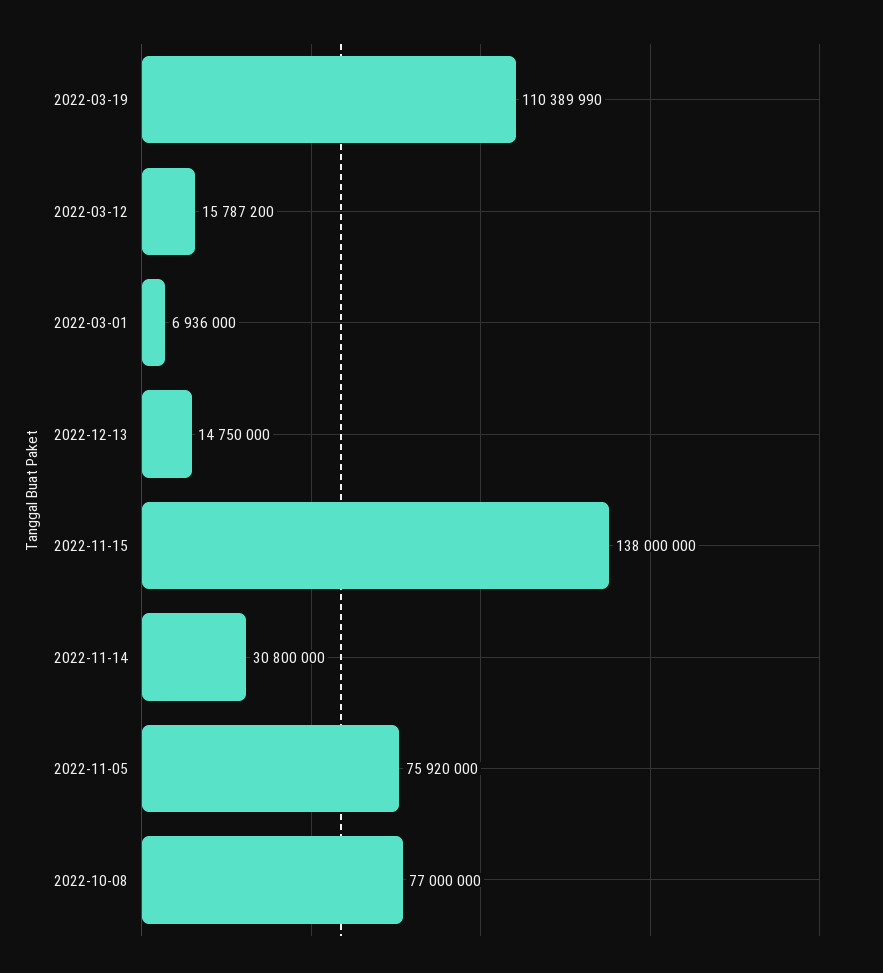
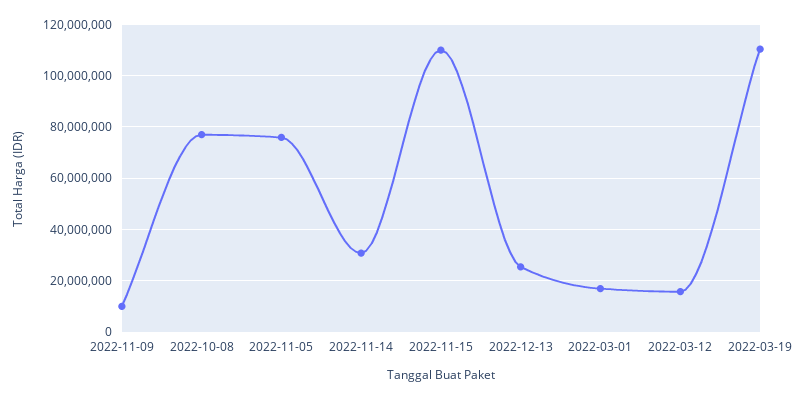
2022-03-01: 6936000 -> 17500000
2022-12-13: 14750000 -> 25000000
2022-11-15: 138000000 -> 110000000
2022-11-09: none -> 10000000

